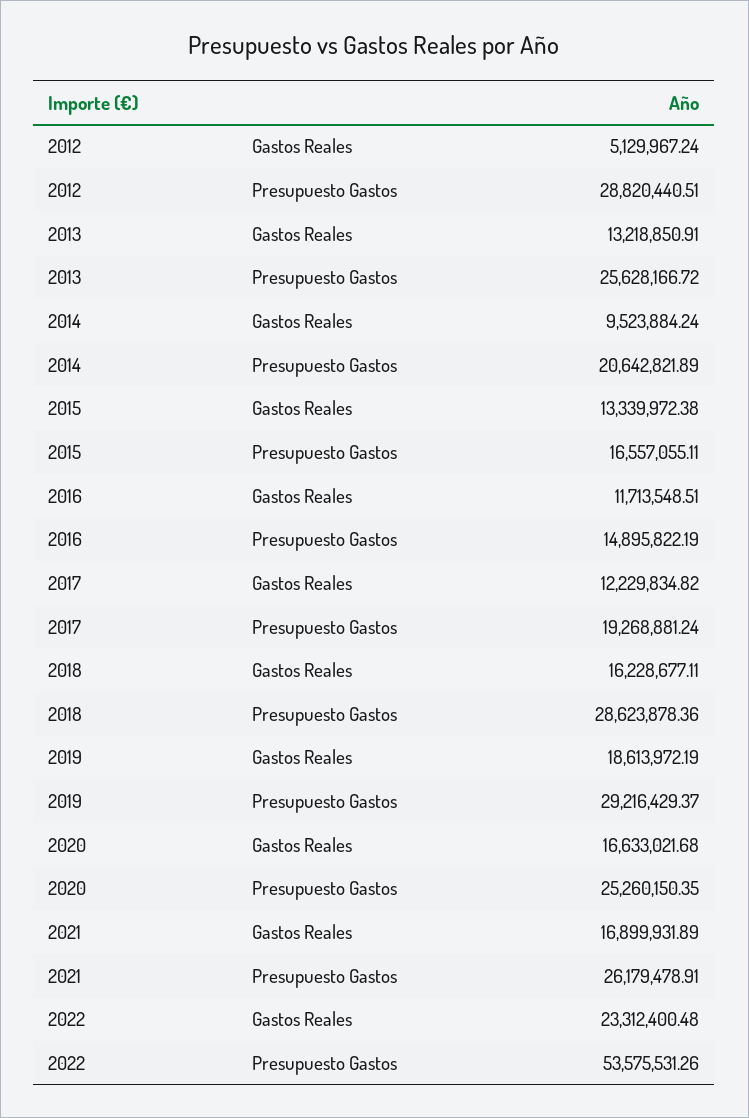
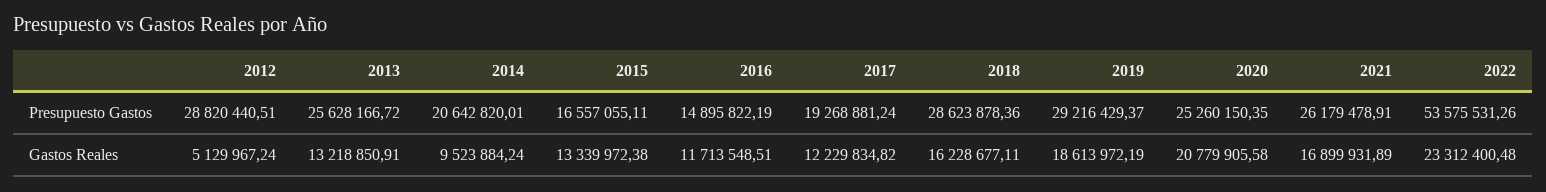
2014, Presupuesto Gastos: 20642821.89 -> 20642820.01
2020, Gastos Reales: 16633021.68 -> 20779905.58

